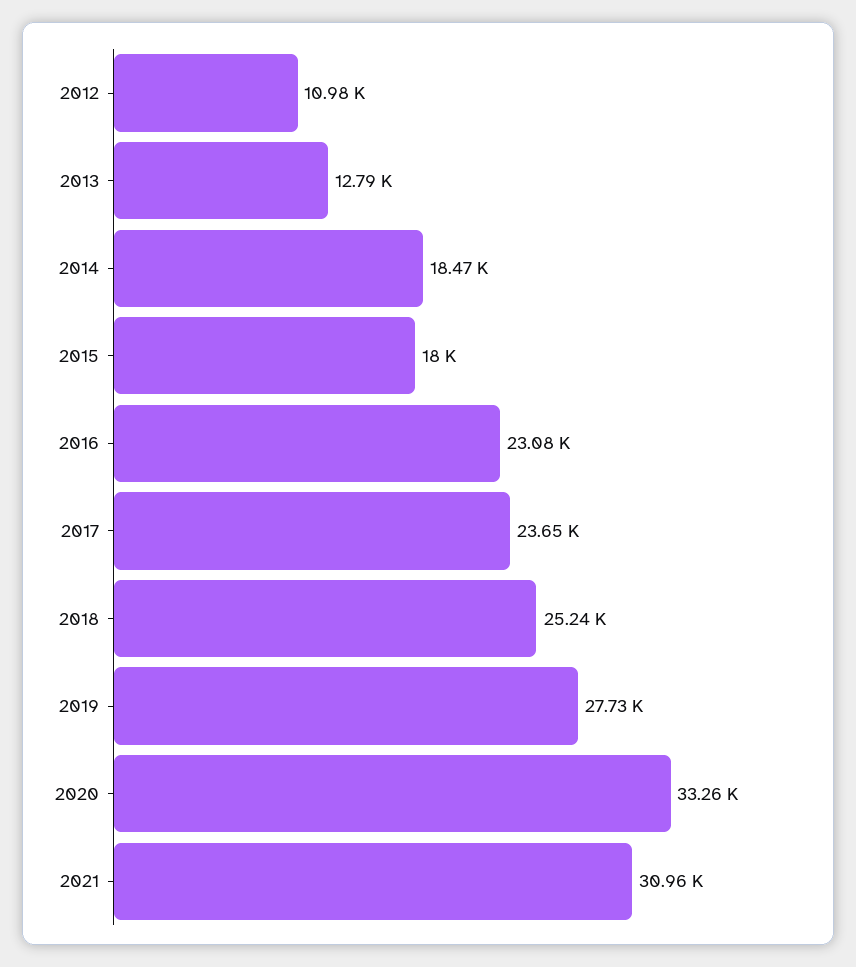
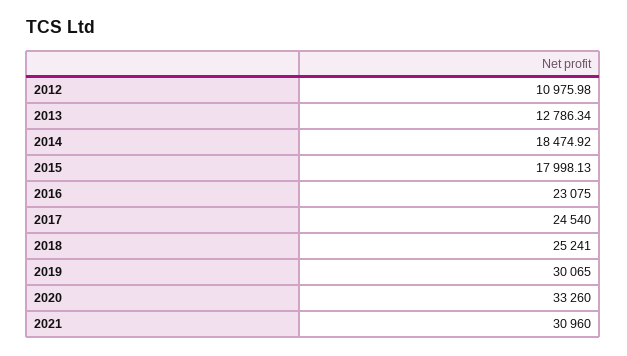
2017: 23650 -> 24540
2019: 27730 -> 30065

